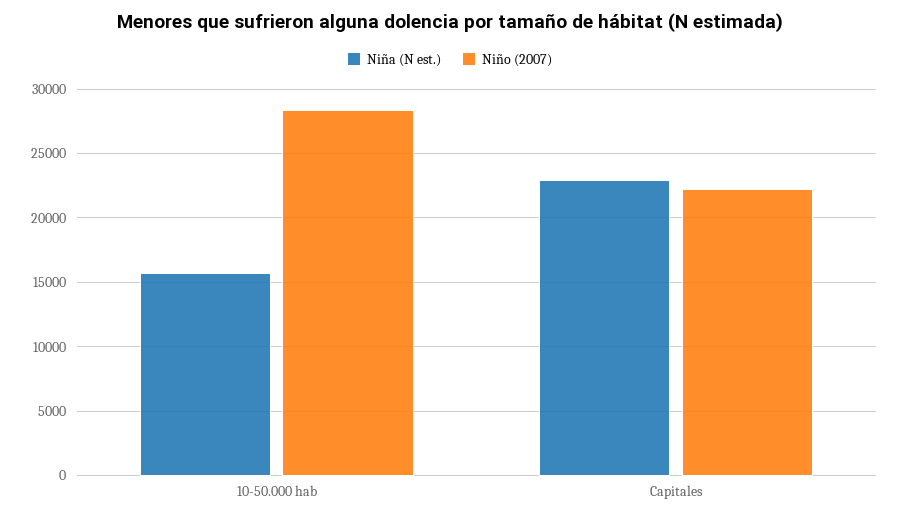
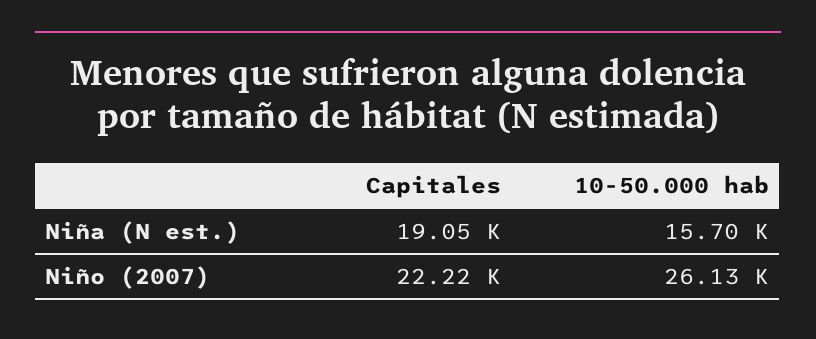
Niño (2007), 10-50.000 hab: 28500 -> 26130
Niña (N est.), Capitales: 23000 -> 19050

